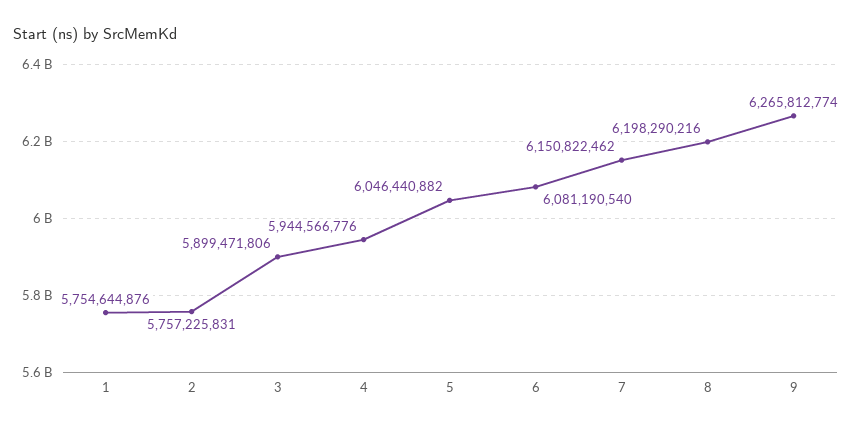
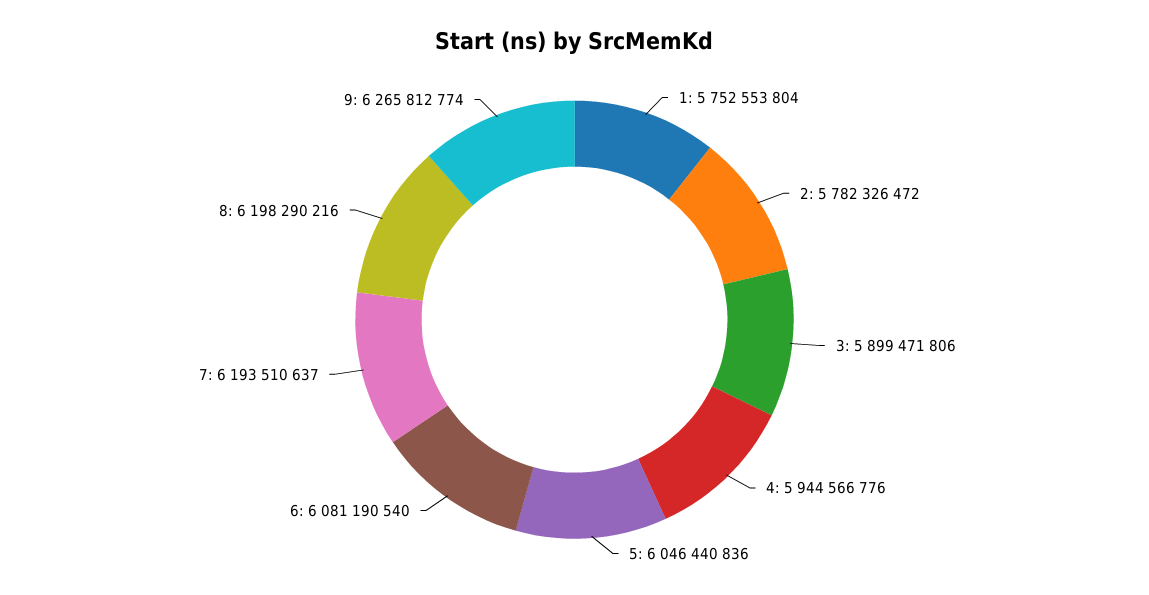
1: 5754644876 -> 5752553804
2: 5757225831 -> 5782326472
5: 6046440882 -> 6046440836
7: 6150822462 -> 6193510637

